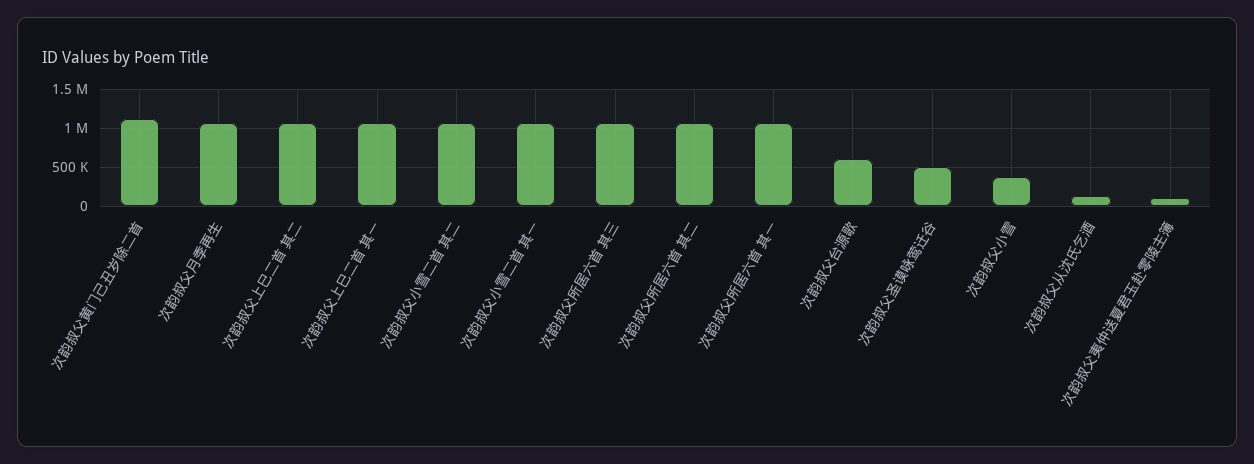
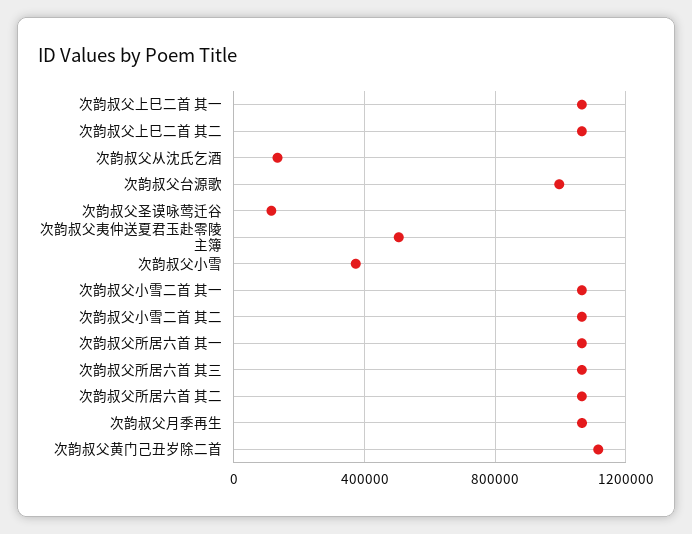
次韵叔父台源歌: 600000 -> 1000000
次韵叔父圣谟咏莺迁谷: 500000 -> 100000
次韵叔父夷仲送夏君玉赴零陵主簿: 100000 -> 500000

